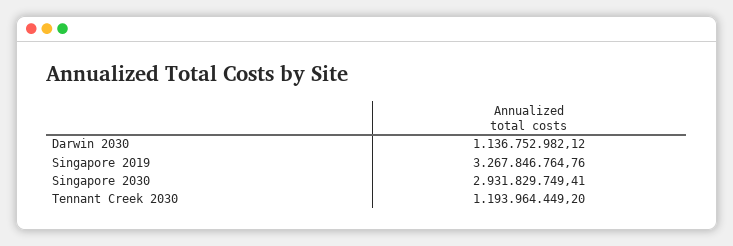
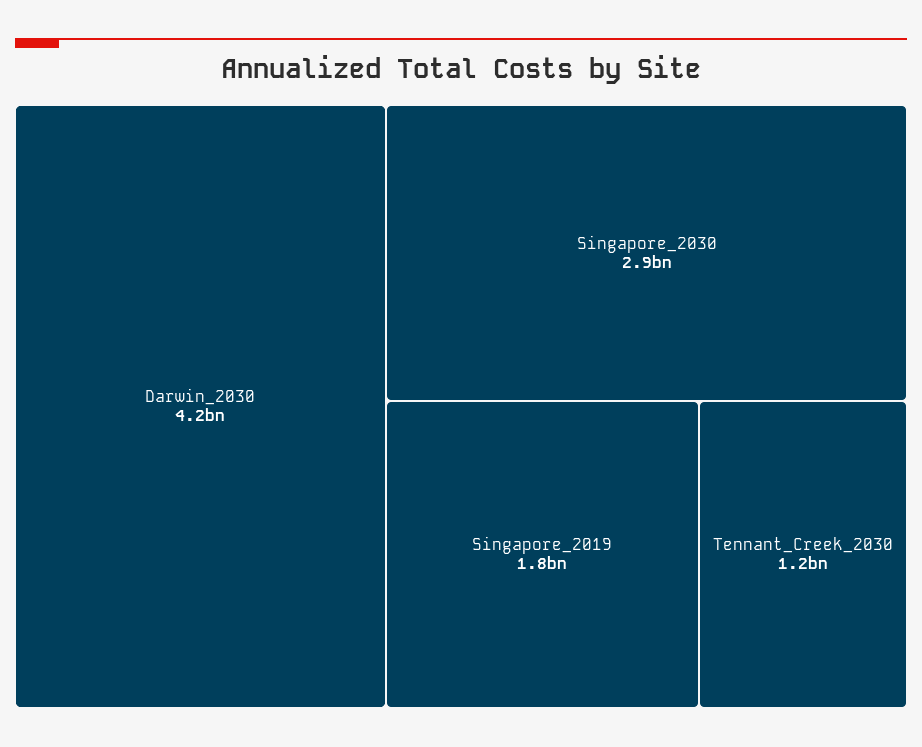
Darwin 2030: 1136752982.12 -> 4200000000
Singapore 2019: 3267846764.76 -> 1800000000

